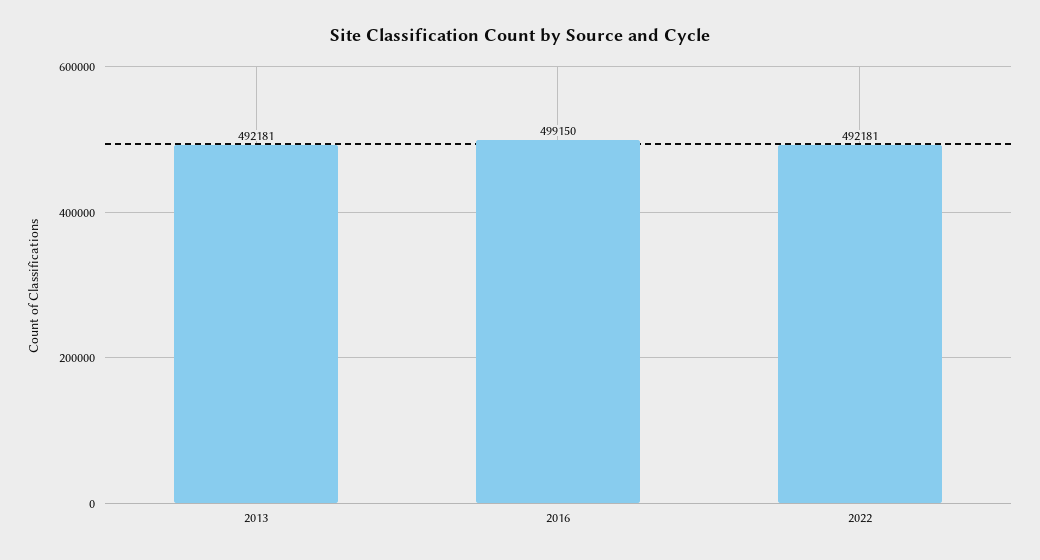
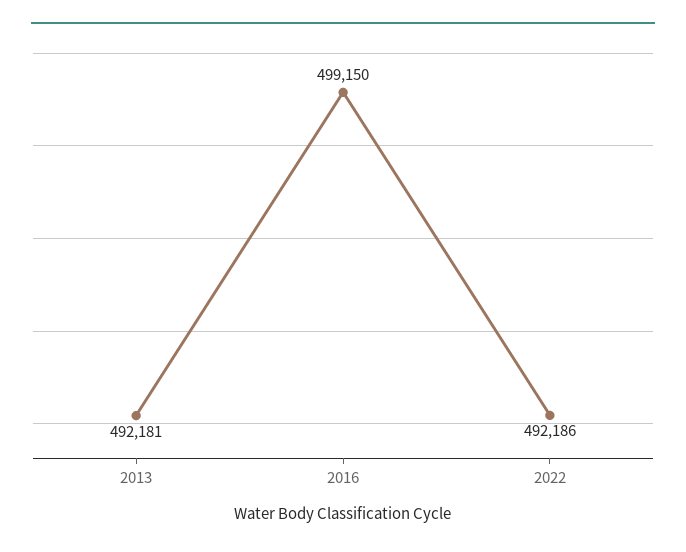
2022: 492181 -> 492186

